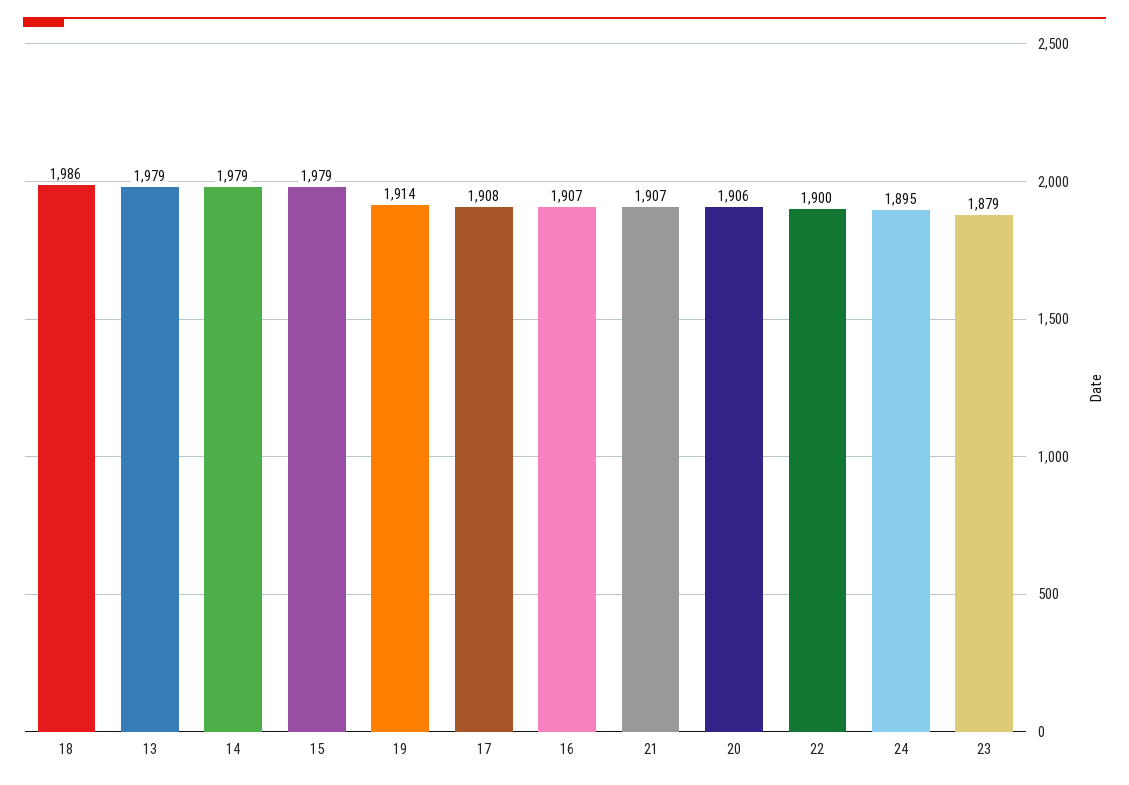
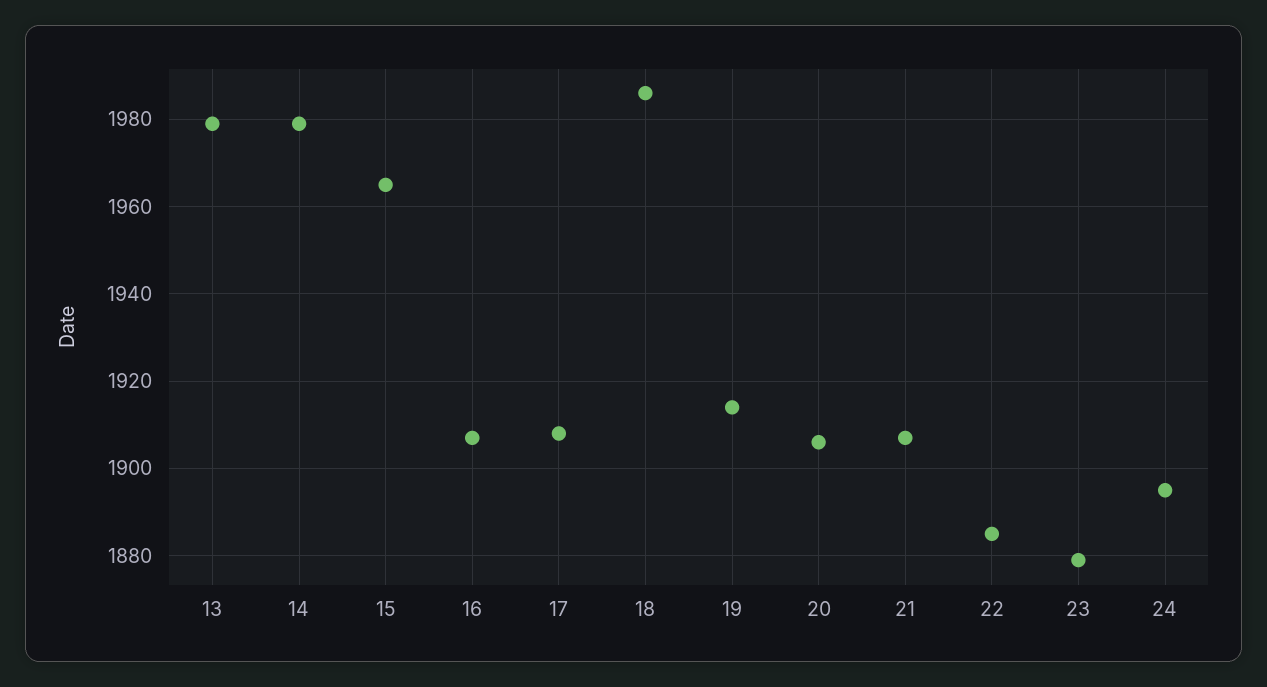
15: 1979 -> 1965
22: 1900 -> 1885

